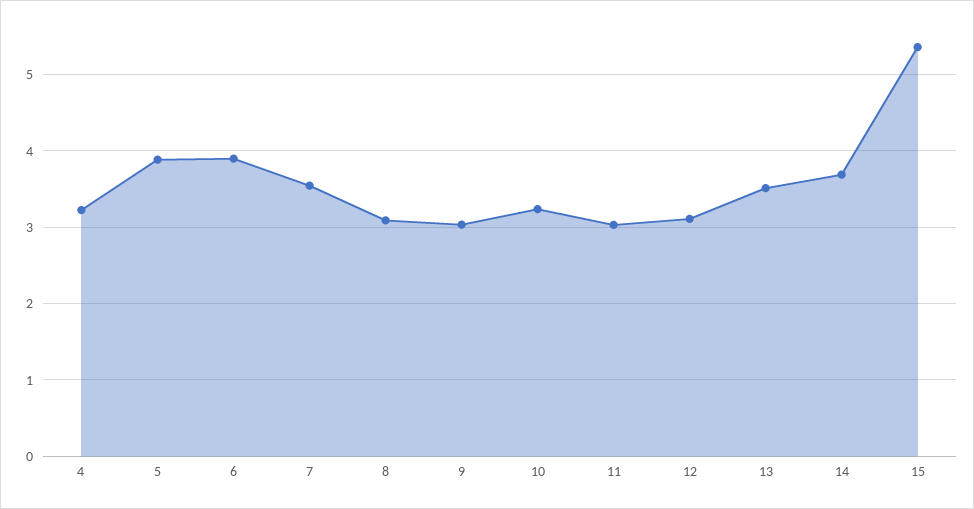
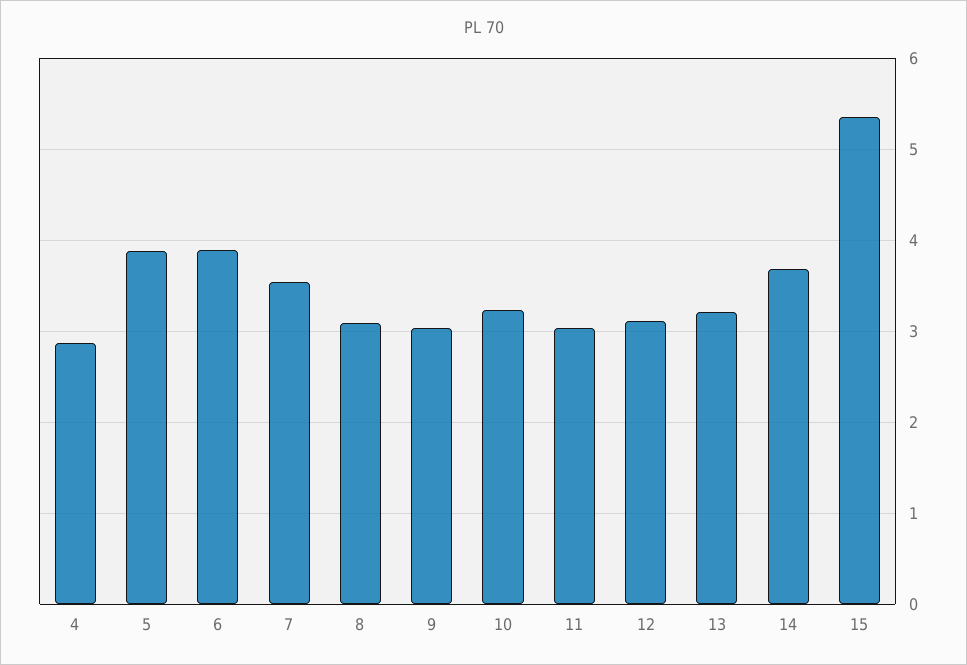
4: 3.2 -> 2.9
13: 3.5 -> 3.2

